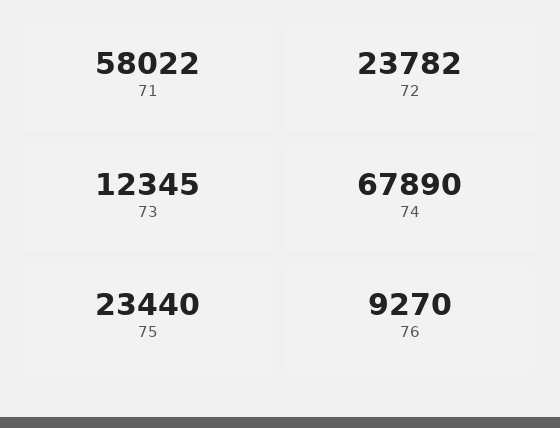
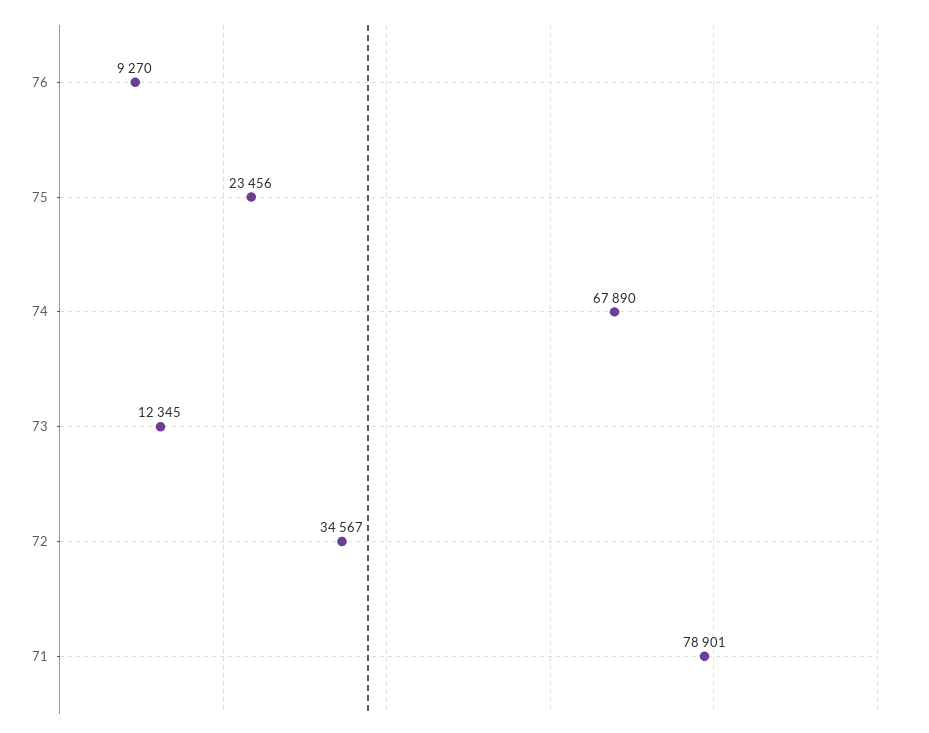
71: 58022 -> 78901
72: 23782 -> 34567
75: 23440 -> 23456

